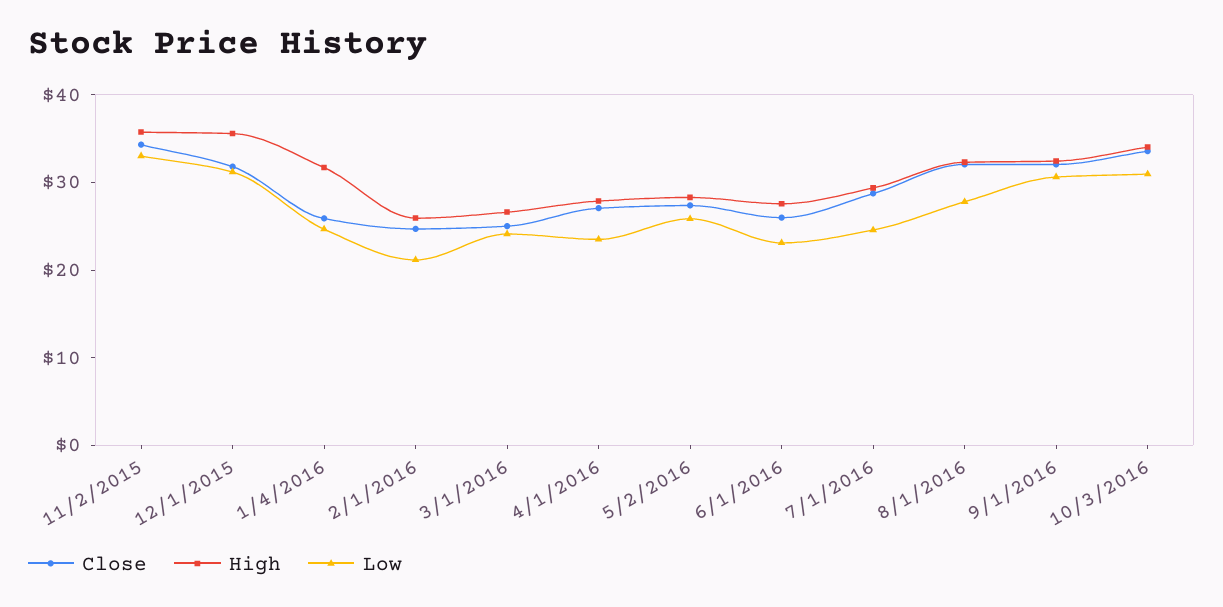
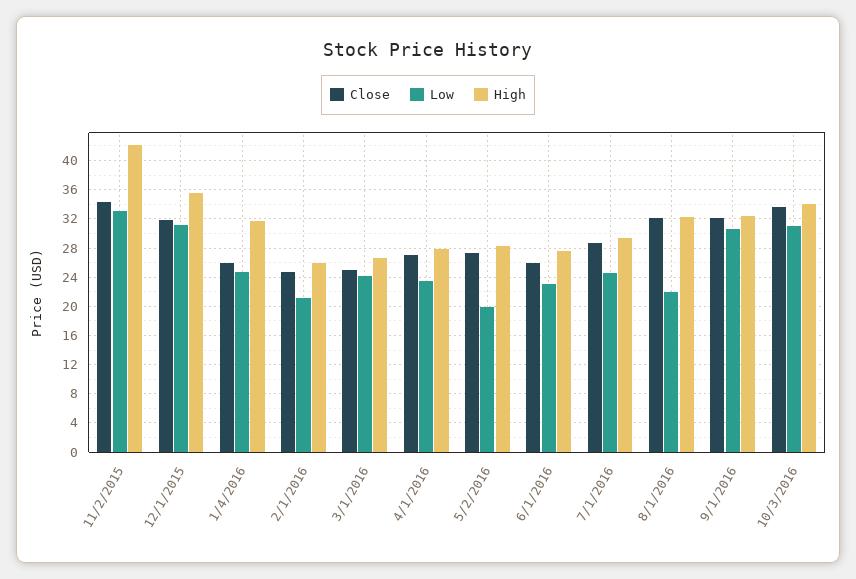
High, 11/2/2015: 36 -> 42
Low, 5/2/2016: 26 -> 20
Low, 8/1/2016: 28 -> 22

